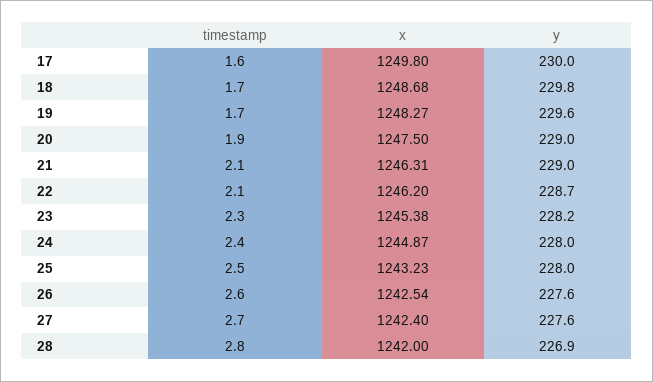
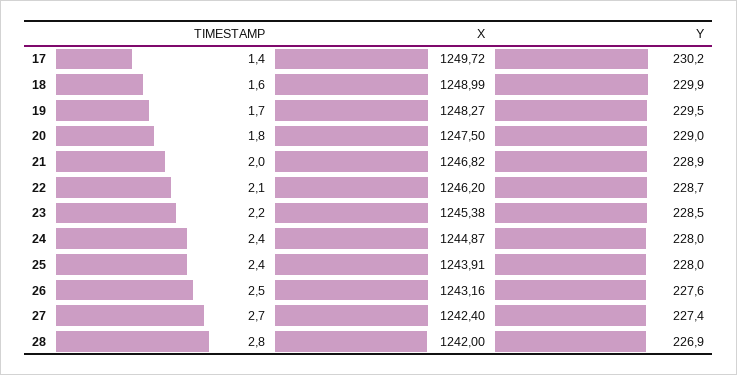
timestamp, 17: 1.6 -> 1.4
x, 17: 1249.8 -> 1249.72
y, 17: 230 -> 230.2
timestamp, 18: 1.7 -> 1.6
x, 18: 1248.68 -> 1248.99
y, 18: 229.8 -> 229.9
y, 19: 229.6 -> 229.5
timestamp, 20: 1.9 -> 1.8
timestamp, 21: 2.1 -> 2
x, 21: 1246.31 -> 1246.82
y, 21: 229 -> 228.9
timestamp, 23: 2.3 -> 2.2
y, 23: 228.2 -> 228.5
timestamp, 25: 2.5 -> 2.4
x, 25: 1243.23 -> 1243.91
timestamp, 26: 2.6 -> 2.5
x, 26: 1242.54 -> 1243.16
y, 27: 227.6 -> 227.4

